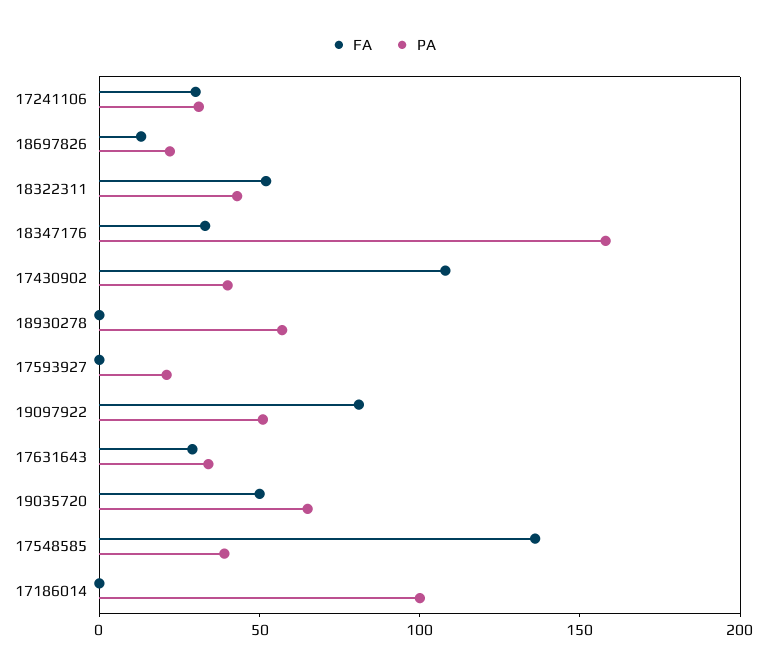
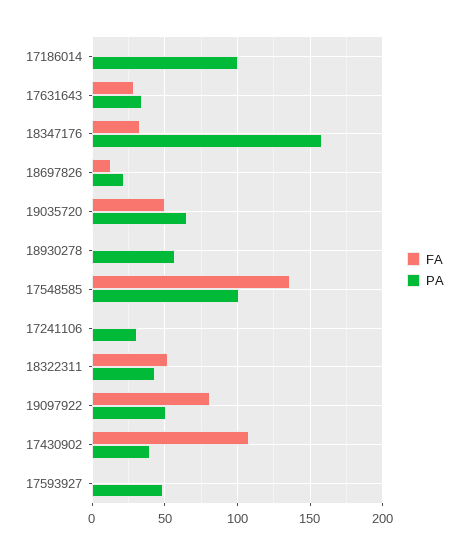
FA, 17241106: 30 -> 0
PA, 17593927: 20 -> 50
PA, 17548585: 40 -> 100

